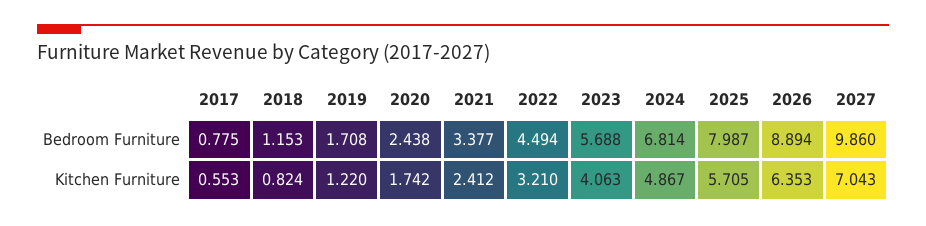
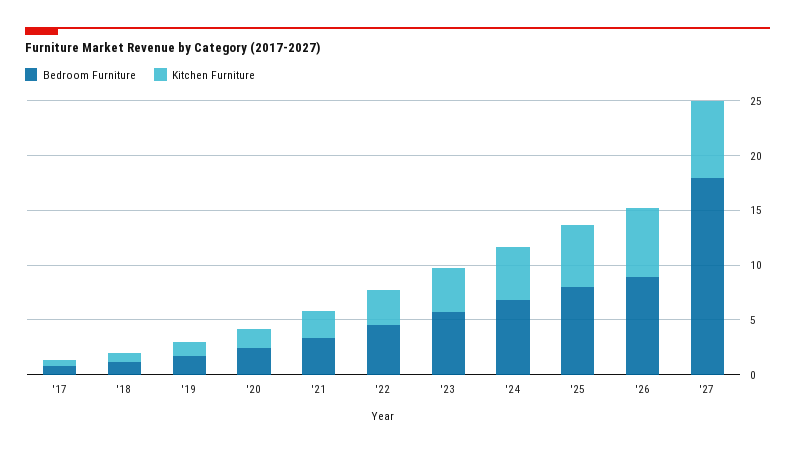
Bedroom Furniture, 2027: 9.86 -> 18

